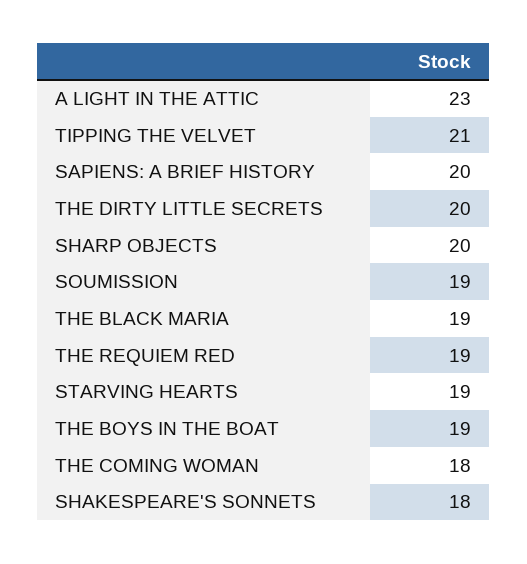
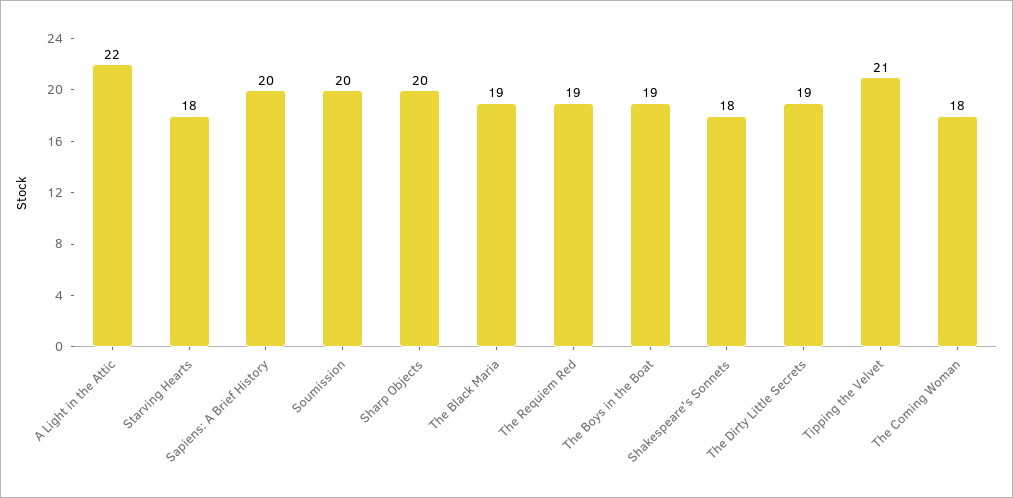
A LIGHT IN THE ATTIC: 23 -> 22
THE DIRTY LITTLE SECRETS: 20 -> 19
SOUMISSION: 19 -> 20
STARVING HEARTS: 19 -> 18

